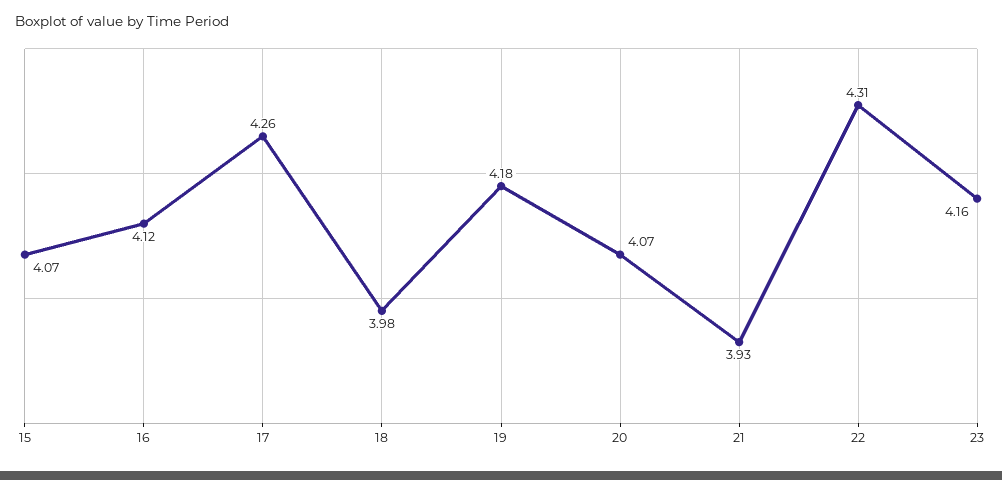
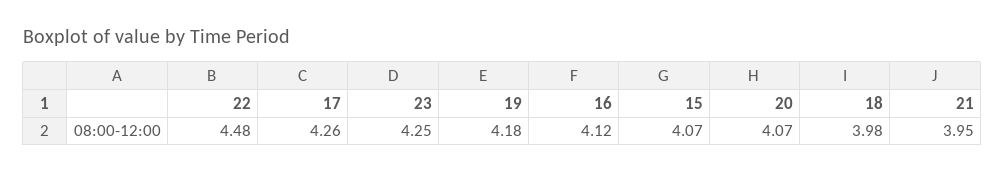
21: 3.93 -> 3.95
22: 4.31 -> 4.48
23: 4.16 -> 4.25

